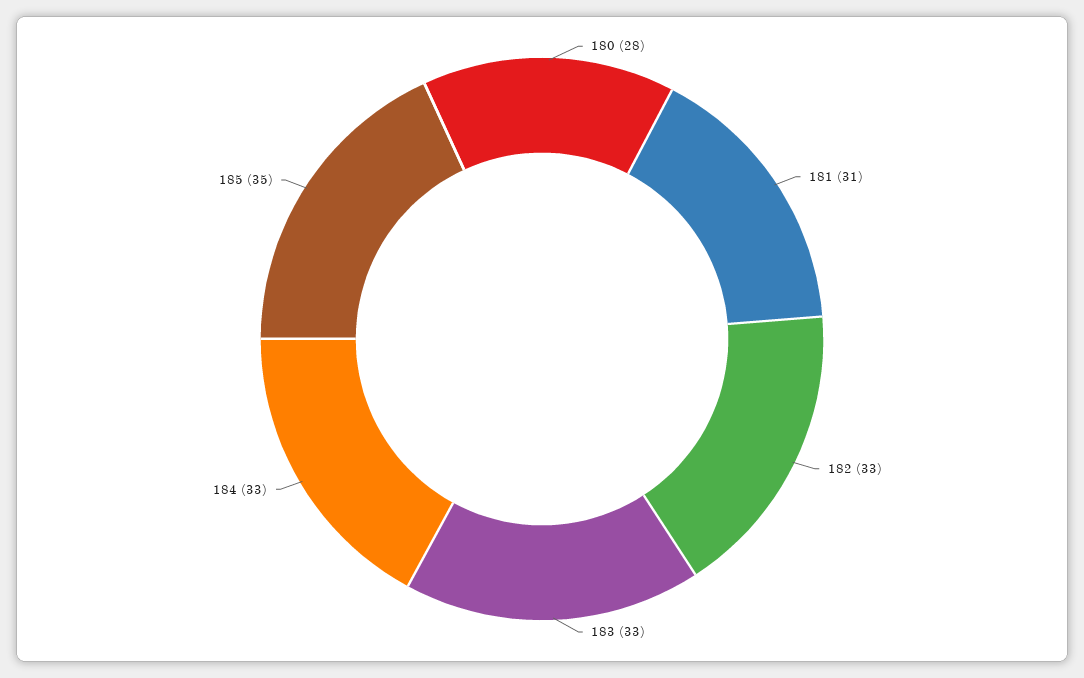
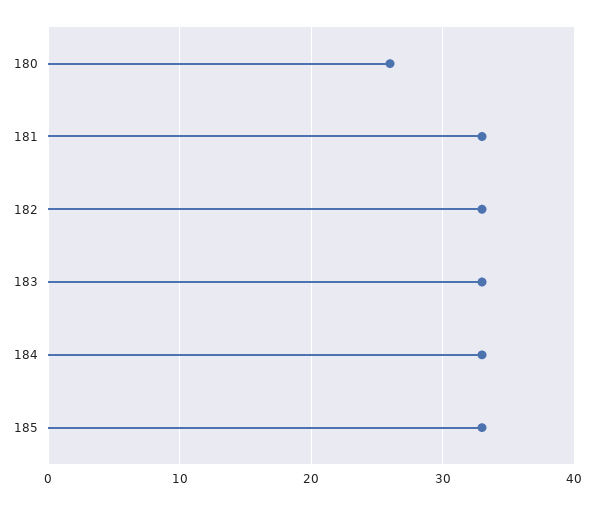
180: 28 -> 26
181: 31 -> 33
185: 35 -> 33

